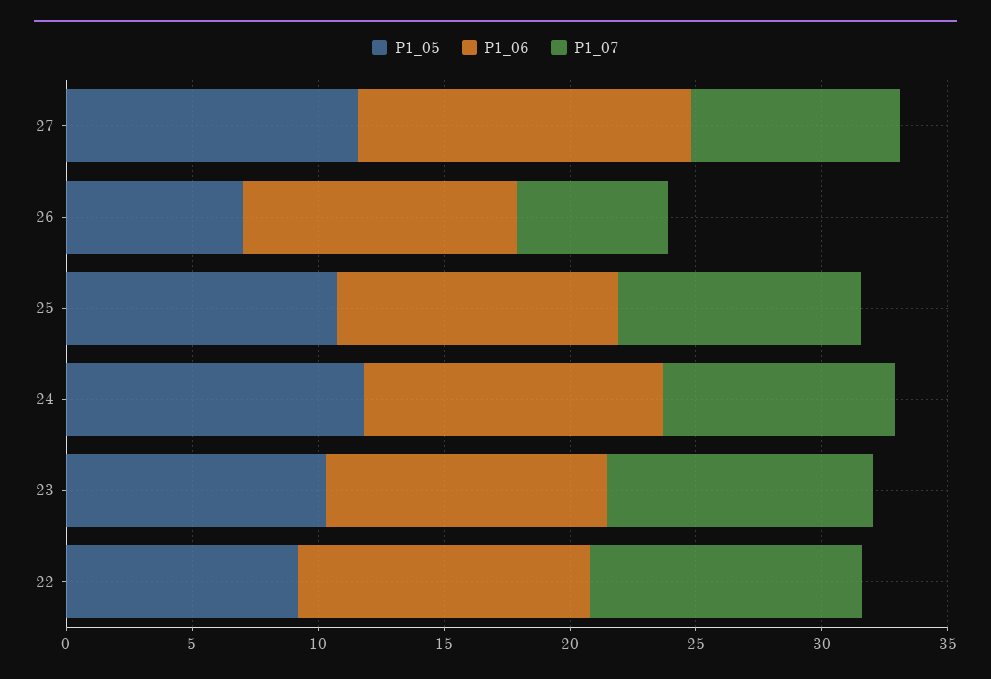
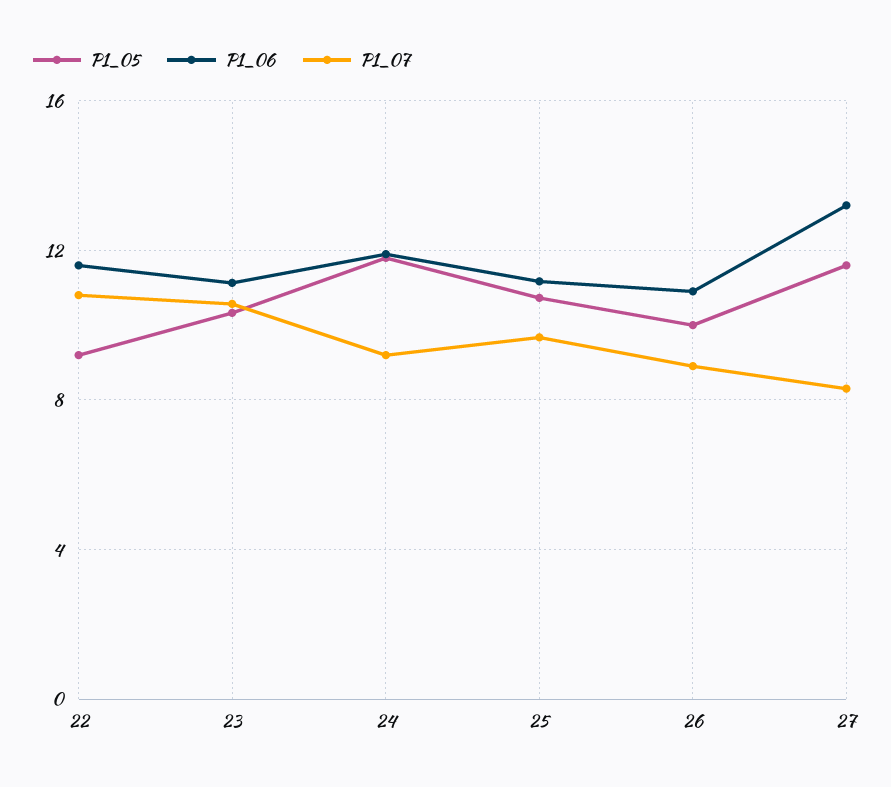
P1_05, 26: 7 -> 10
P1_07, 26: 6 -> 9

